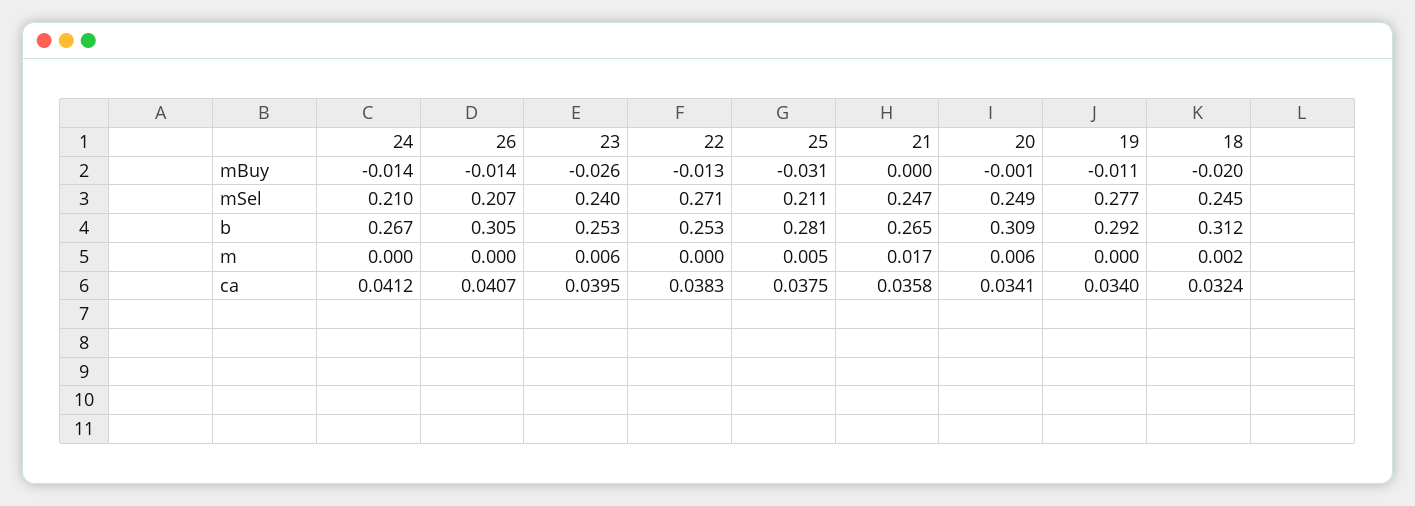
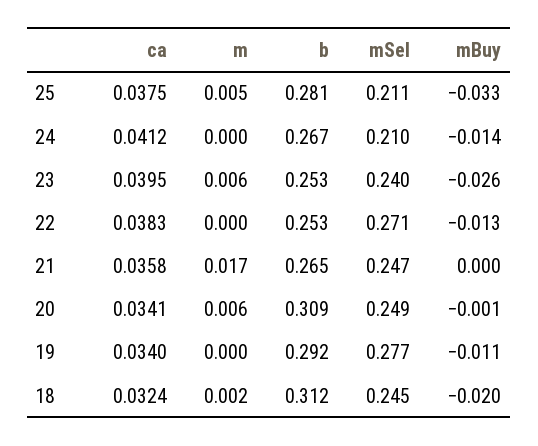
26, mBuy: -0.014 -> none
25, mBuy: -0.031 -> -0.033
26, mSel: 0.207 -> none
26, b: 0.305 -> none
26, m: 0 -> none
26, ca: 0.0407 -> none

